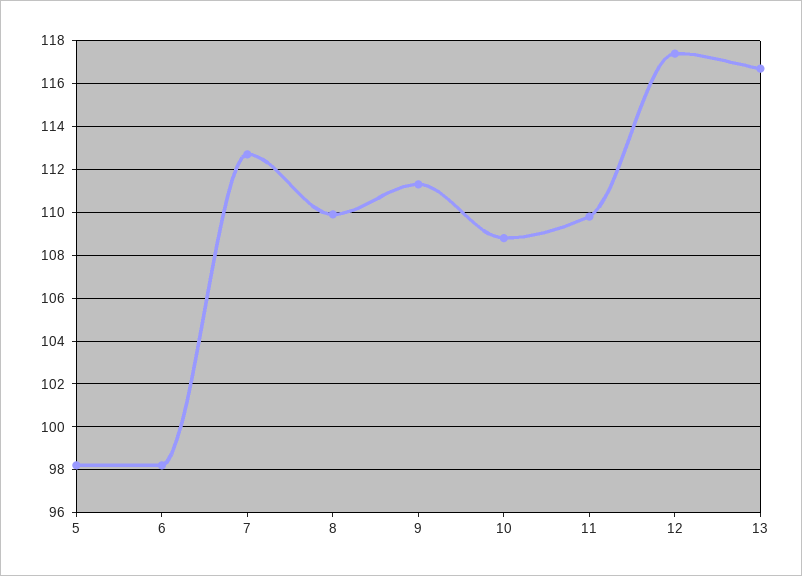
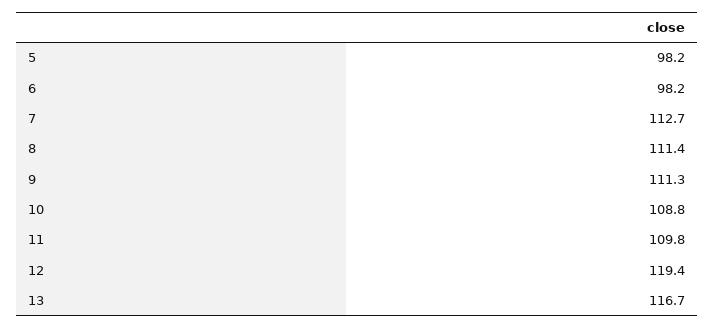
8: 110 -> 111.4
12: 117.5 -> 119.4

